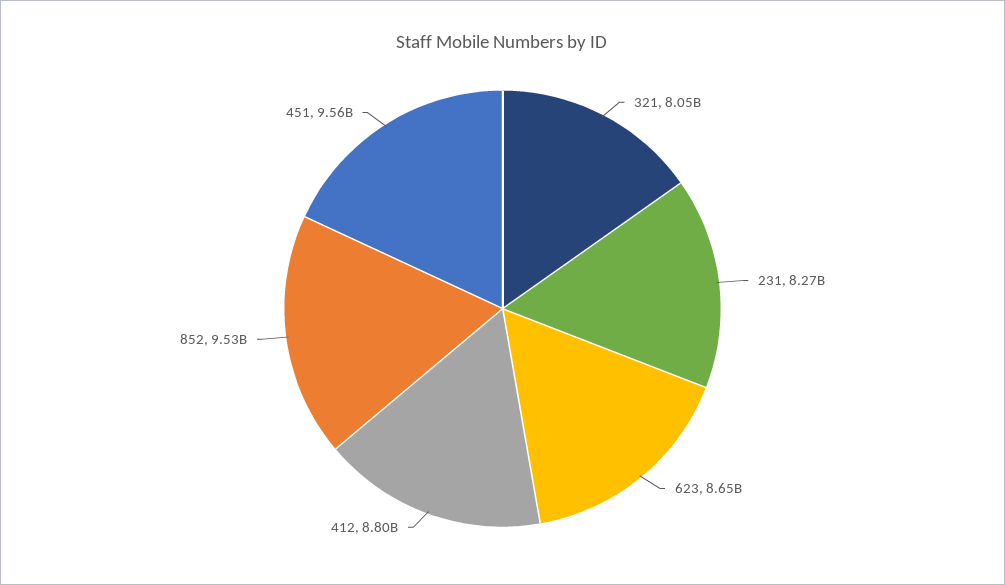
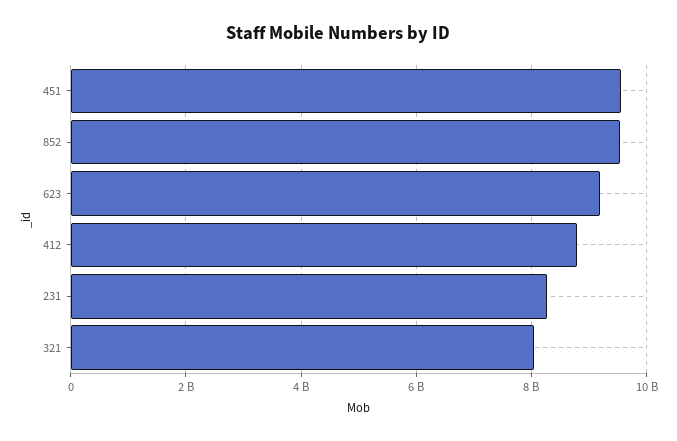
623: 8650000000 -> 9200000000

